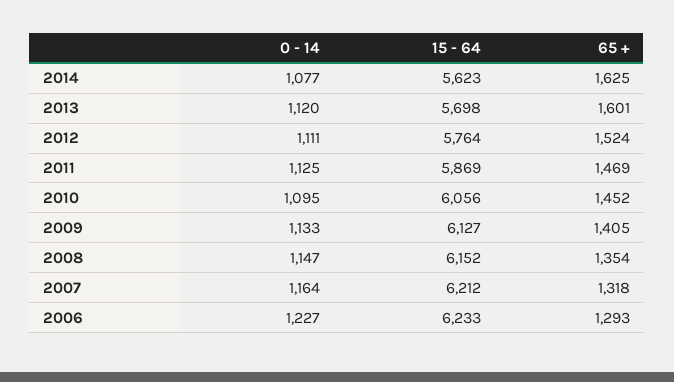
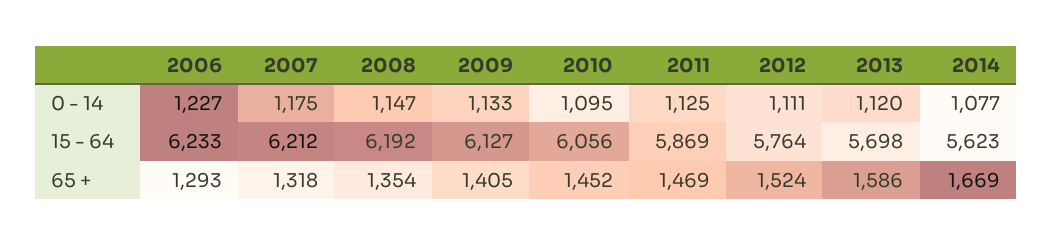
65 +, 2014: 1625 -> 1669
65 +, 2013: 1601 -> 1586
15 - 64, 2008: 6152 -> 6192
0 - 14, 2007: 1164 -> 1175

